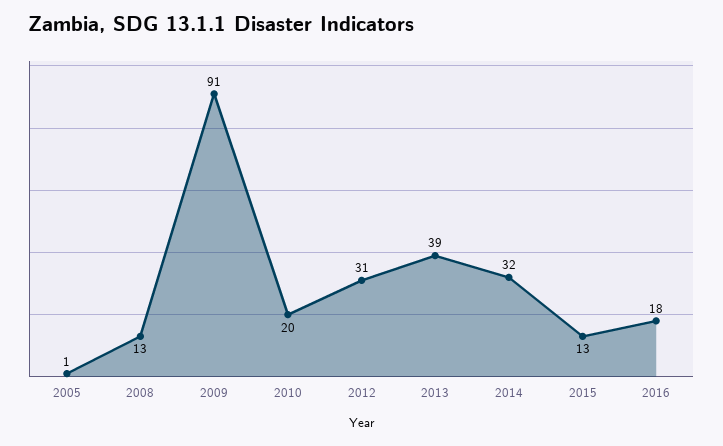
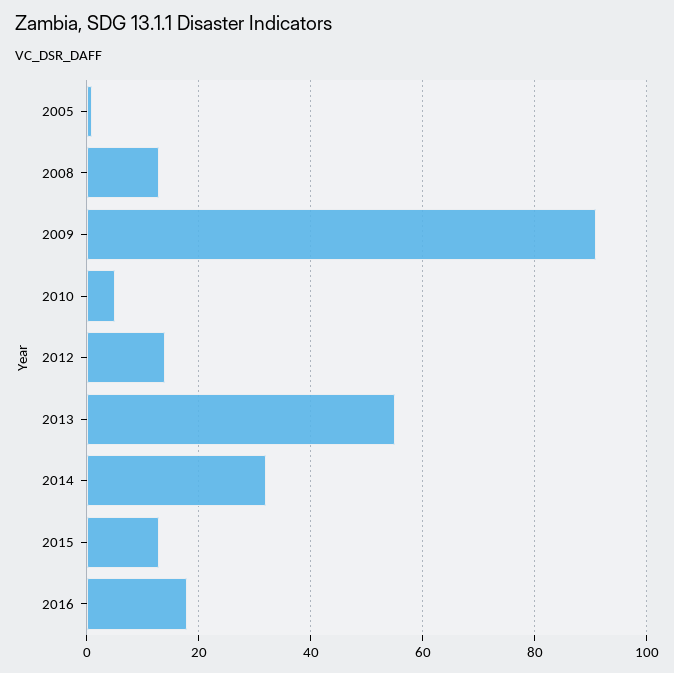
2010: 20 -> 5
2012: 31 -> 15
2013: 39 -> 55

